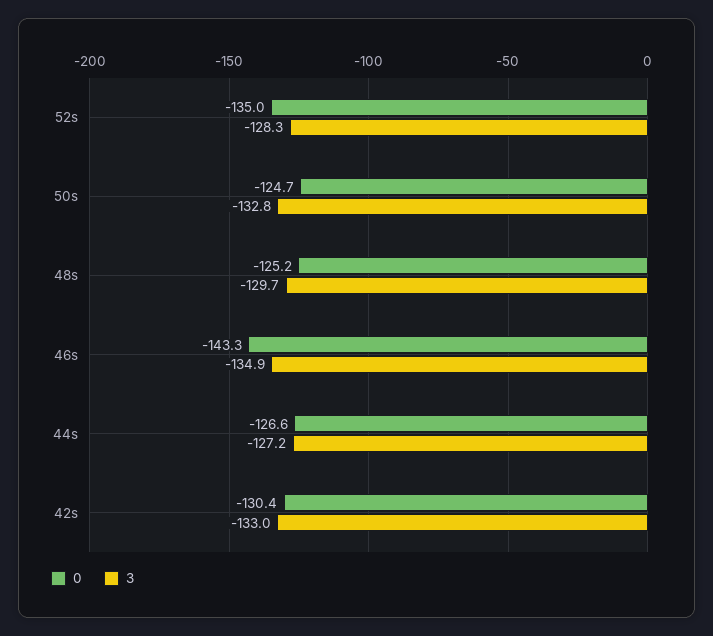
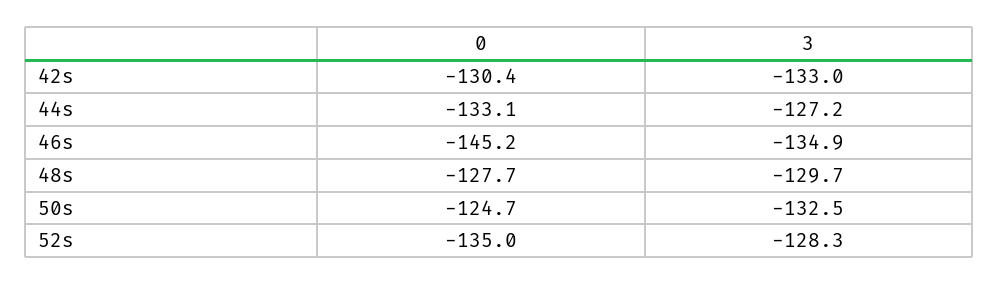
3, 50s: -132.8 -> -132.5
0, 48s: -125.2 -> -127.7
0, 46s: -143.3 -> -145.2
0, 44s: -126.6 -> -133.1

